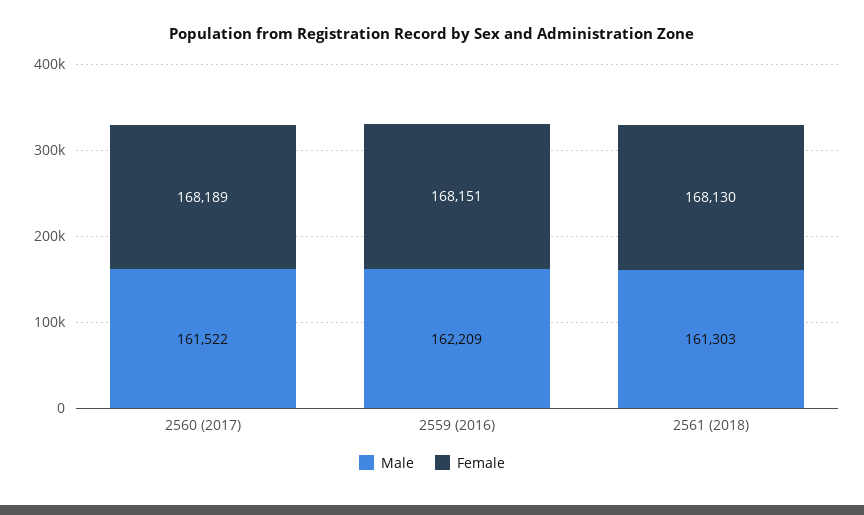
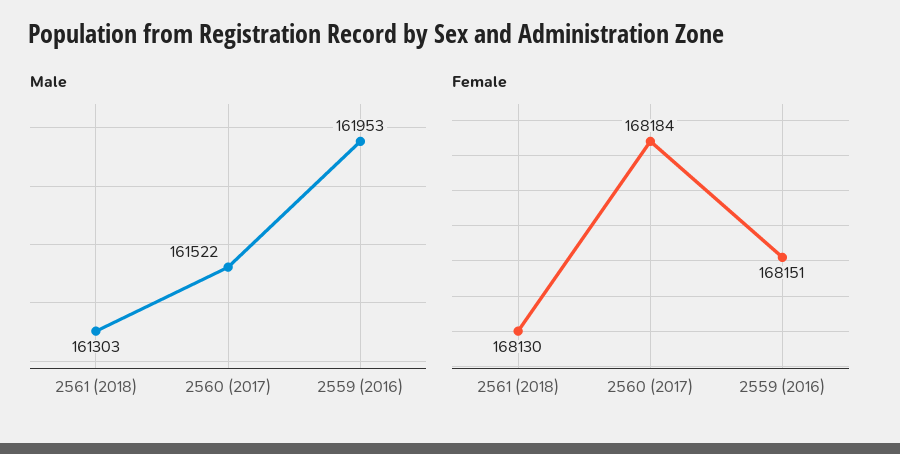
Female, 2560 (2017): 168189 -> 168184
Male, 2559 (2016): 162209 -> 161953

